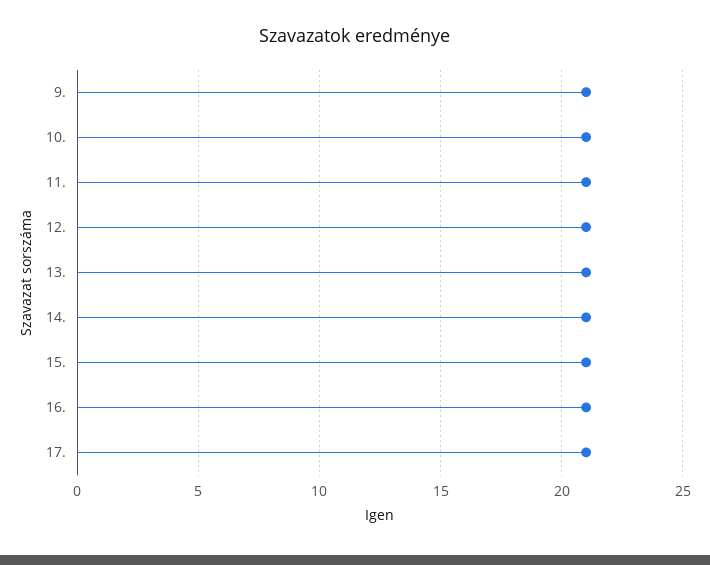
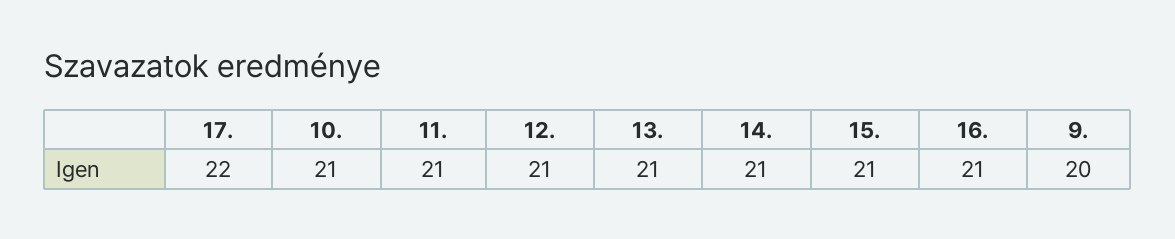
9.: 21 -> 20
17.: 21 -> 22

